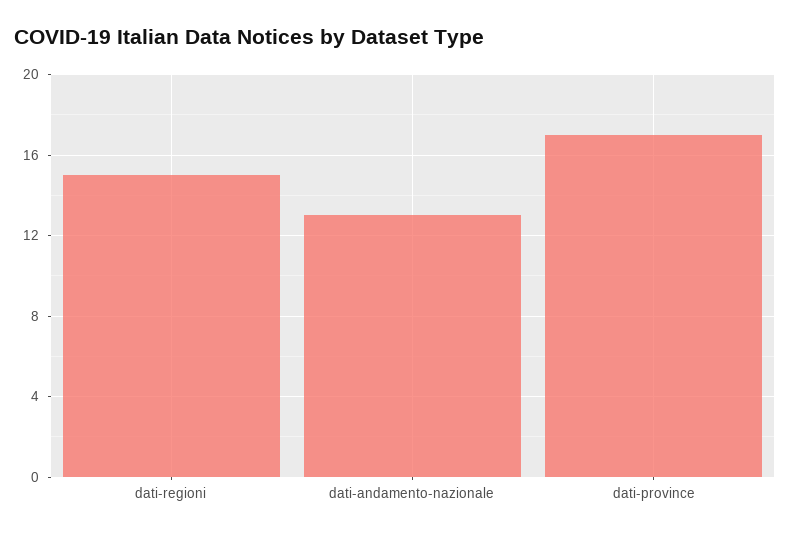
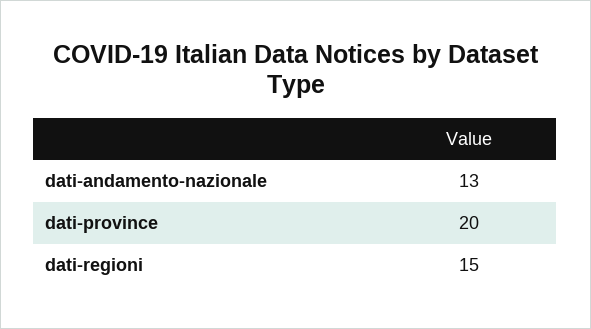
dati-province: 17 -> 20

